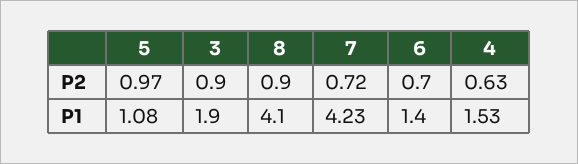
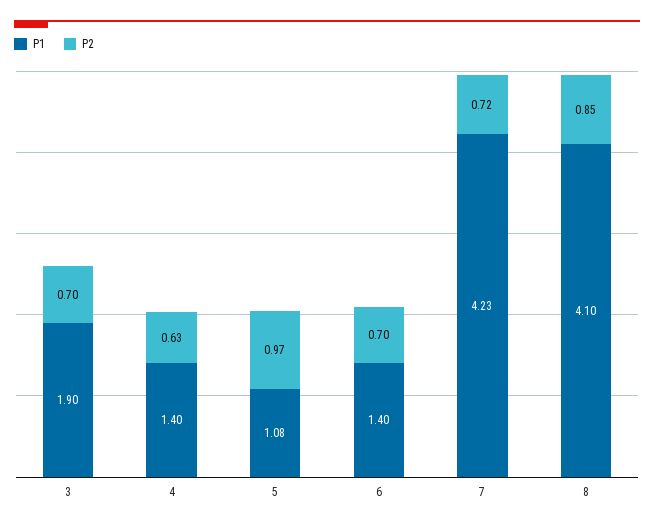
P2, 3: 0.9 -> 0.7
P2, 8: 0.9 -> 0.85
P1, 4: 1.53 -> 1.4

